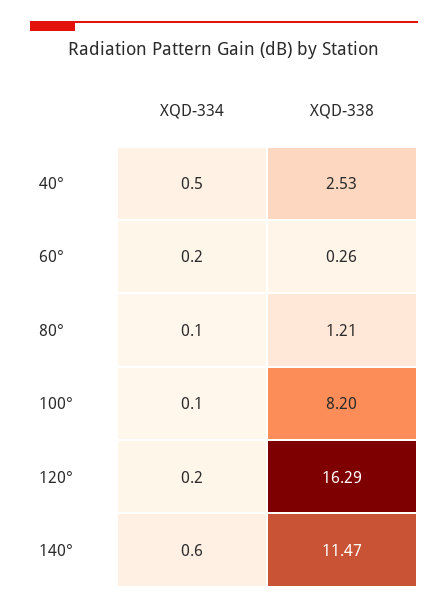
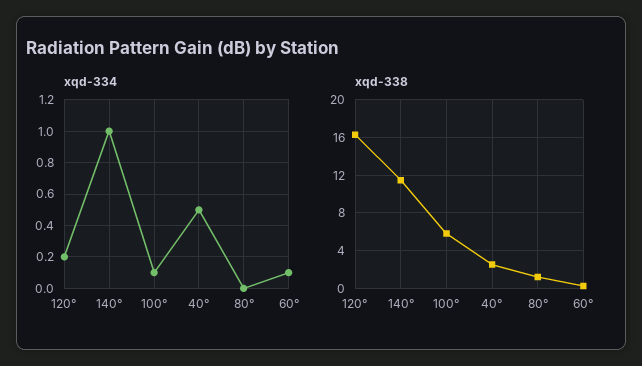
XQD-334, 60°: 0.2 -> 0.1
XQD-334, 80°: 0.1 -> 0
XQD-338, 100°: 8.2 -> 6
XQD-334, 140°: 0.6 -> 1

